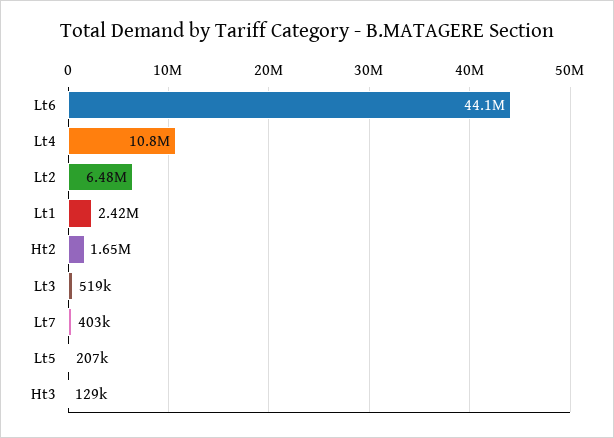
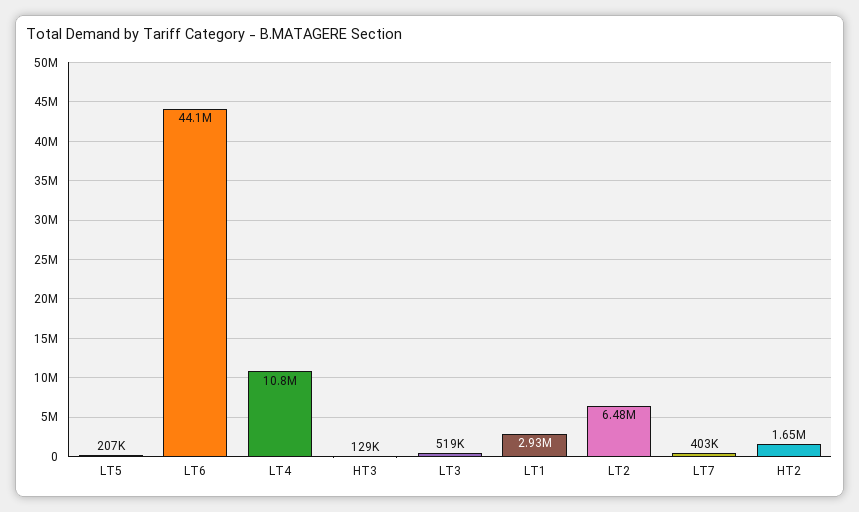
Lt1: 2420000 -> 2930000

